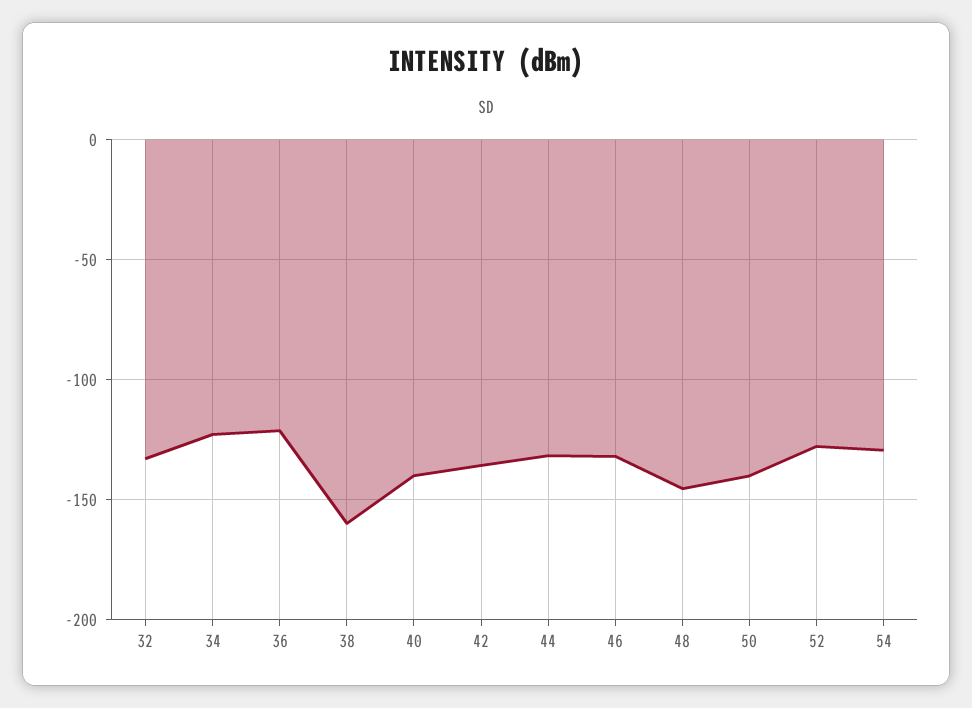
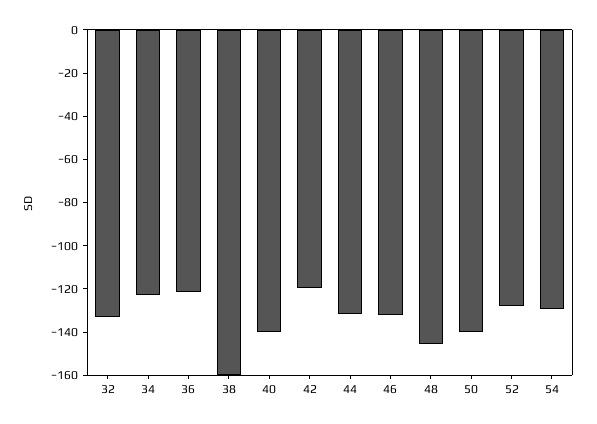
42: -135 -> -120

